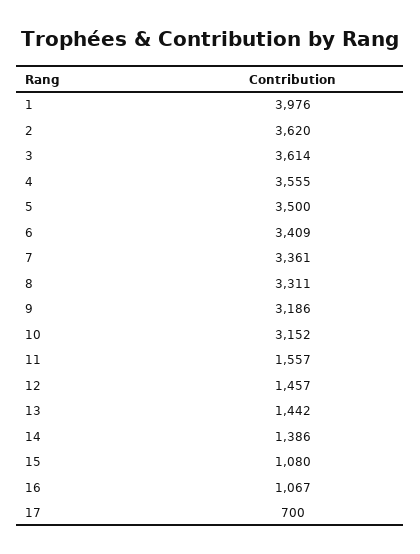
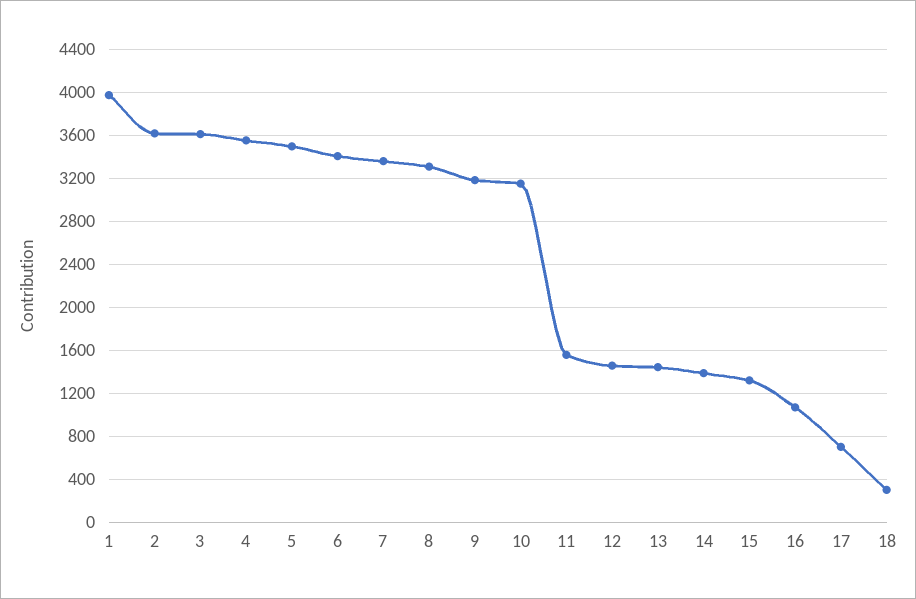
15: 1080 -> 1300
18: none -> 300

